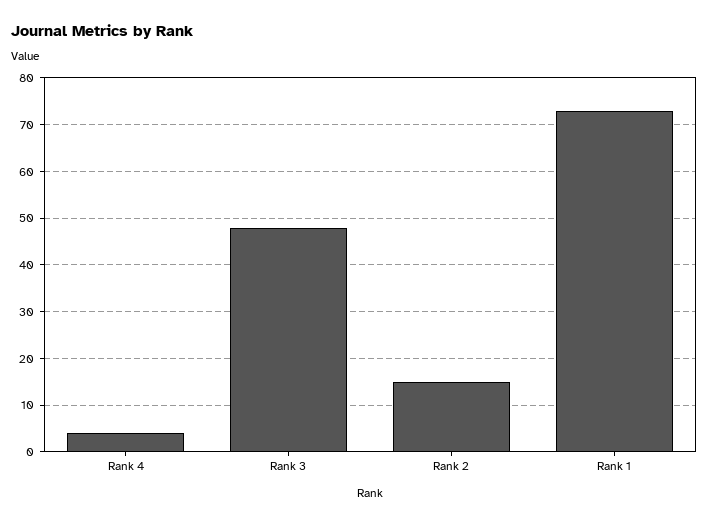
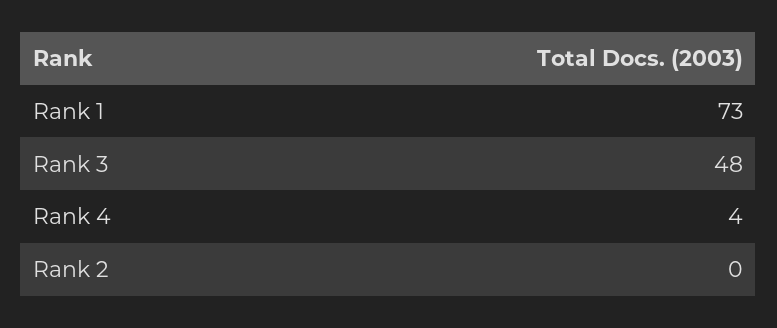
Rank 2: 15 -> 0

